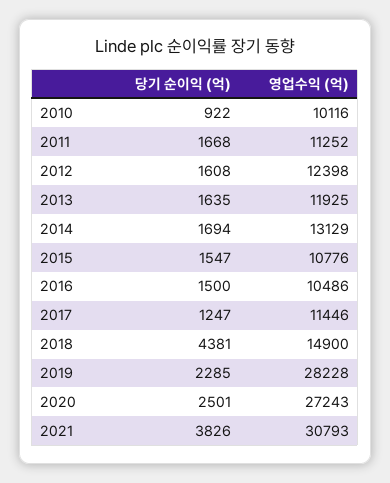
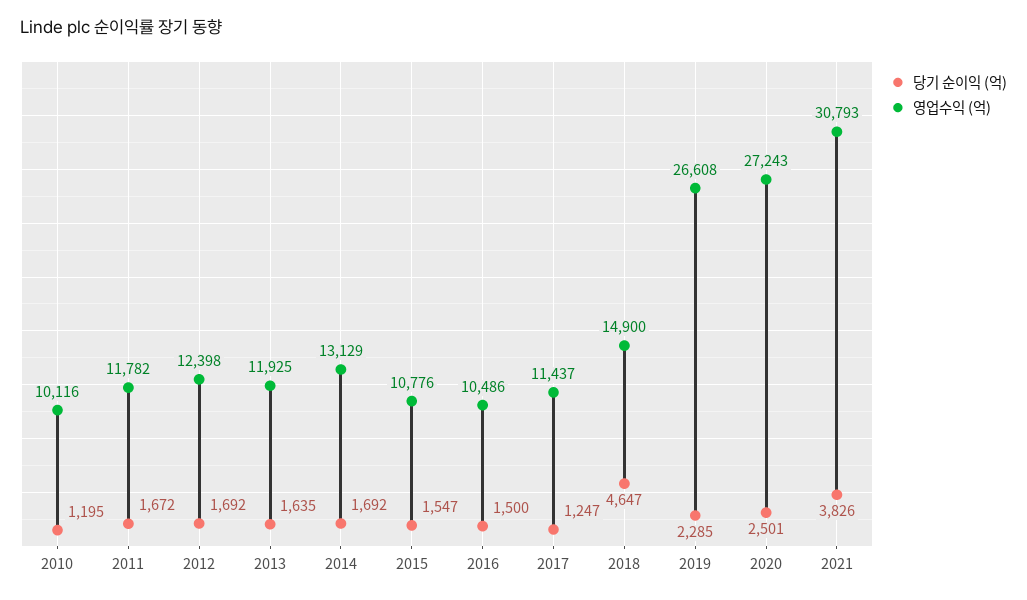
당기 순이익 (억), 2010: 922 -> 1195
당기 순이익 (억), 2011: 1668 -> 1672
영업수익 (억), 2011: 11252 -> 11782
당기 순이익 (억), 2012: 1608 -> 1692
당기 순이익 (억), 2014: 1694 -> 1692
영업수익 (억), 2017: 11446 -> 11437
당기 순이익 (억), 2018: 4381 -> 4647
영업수익 (억), 2019: 28228 -> 26608

